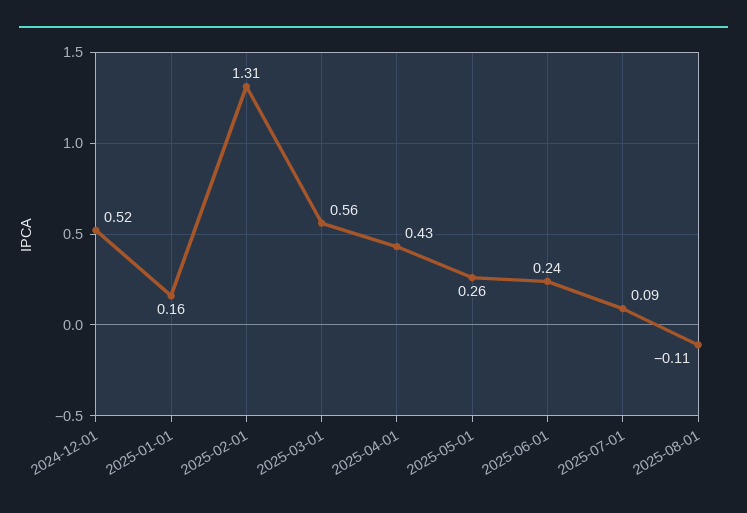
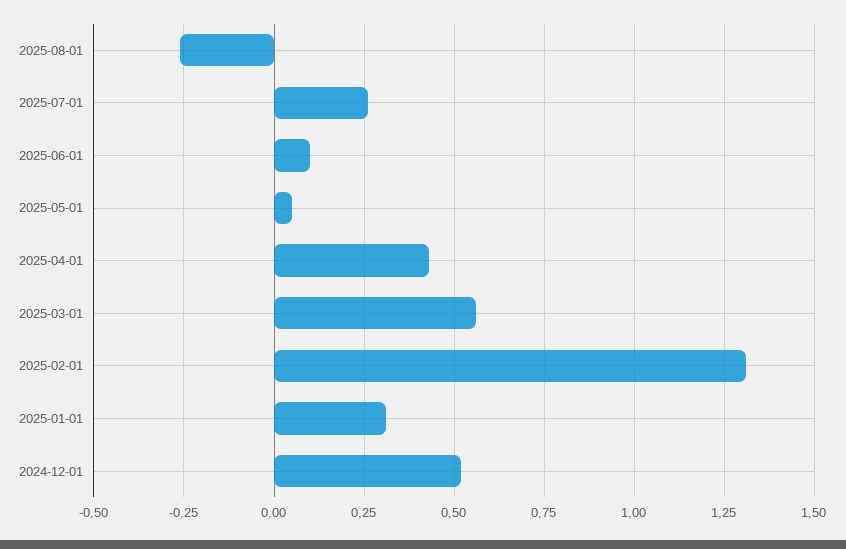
2025-01-01: 0.16 -> 0.3
2025-05-01: 0.26 -> 0.05
2025-06-01: 0.24 -> 0.1
2025-07-01: 0.09 -> 0.25
2025-08-01: -0.11 -> -0.25

